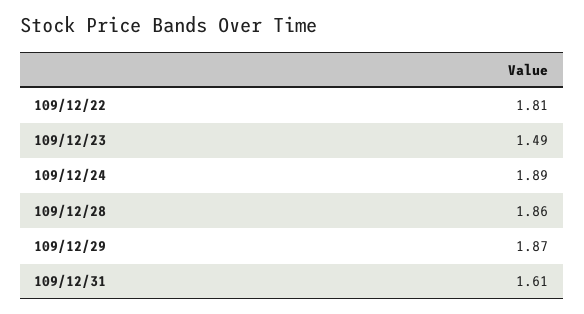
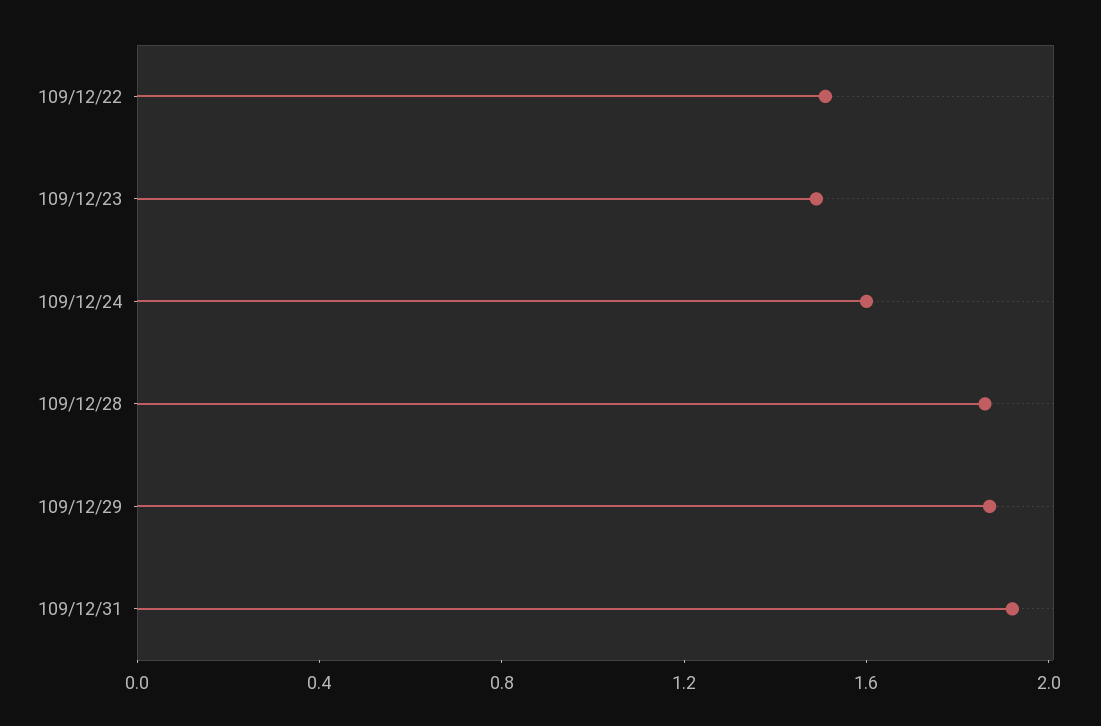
109/12/22: 1.81 -> 1.5
109/12/24: 1.89 -> 1.6
109/12/31: 1.61 -> 1.9

